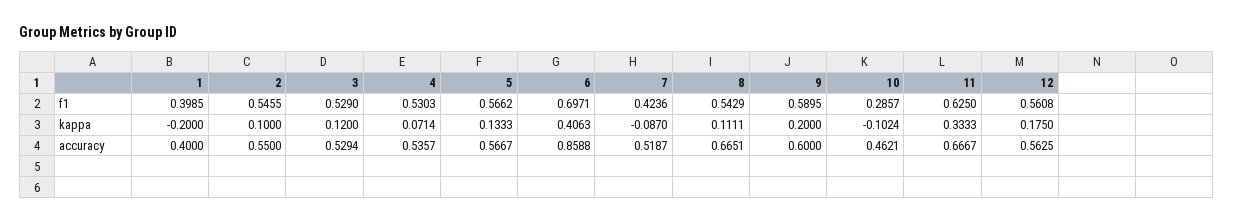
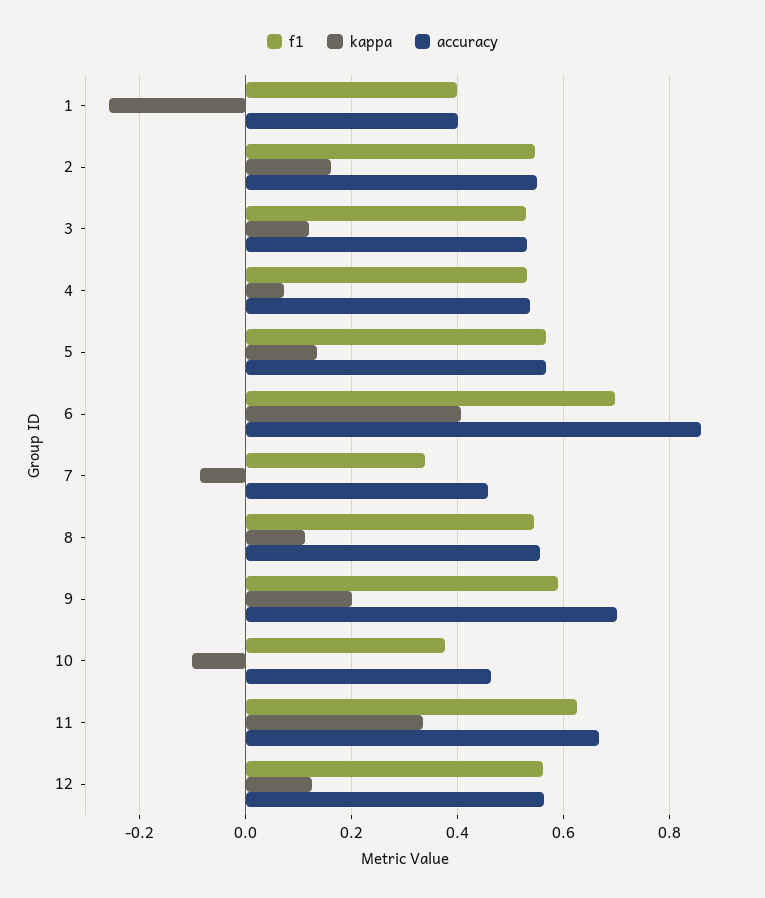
f1, 7: 0.4236 -> 0.34
f1, 10: 0.2857 -> 0.38
kappa, 1: -0.2 -> -0.26
kappa, 2: 0.1 -> 0.16
kappa, 12: 0.175 -> 0.12
accuracy, 7: 0.5187 -> 0.46
accuracy, 8: 0.6651 -> 0.56
accuracy, 9: 0.6 -> 0.7

